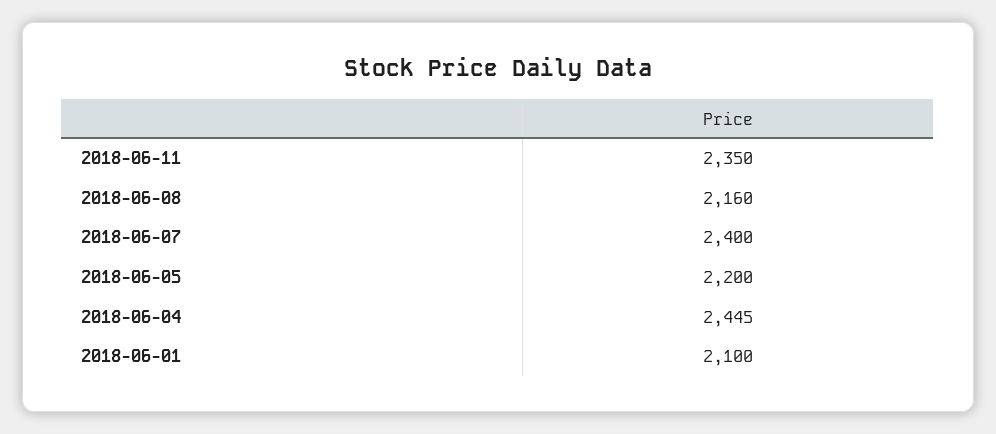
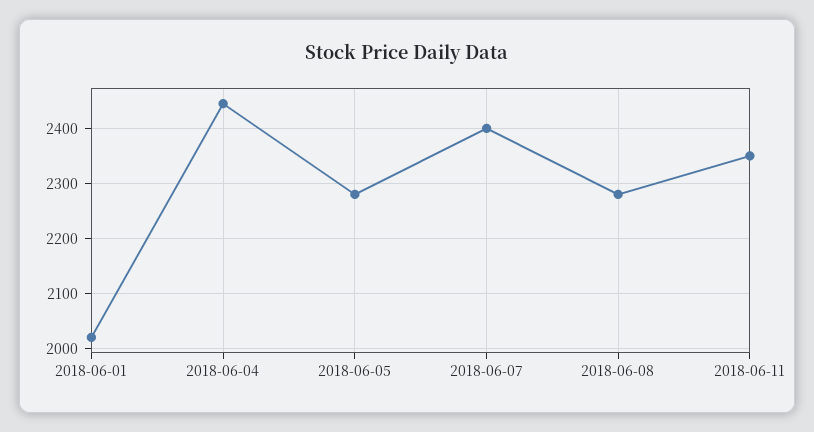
2018-06-08: 2160 -> 2280
2018-06-05: 2200 -> 2280
2018-06-01: 2100 -> 2020

